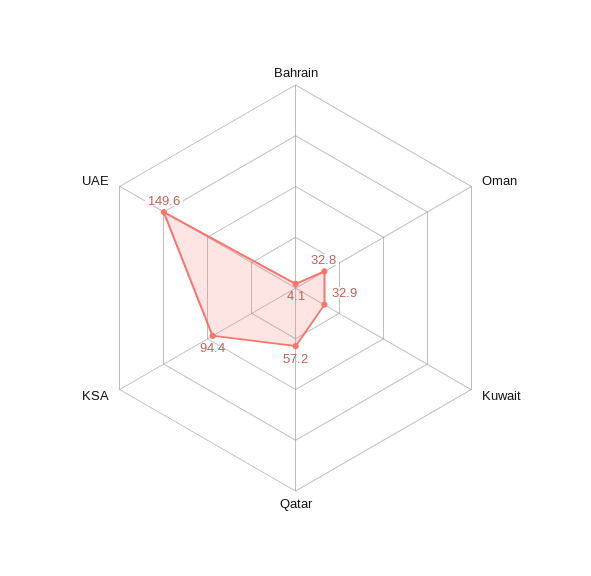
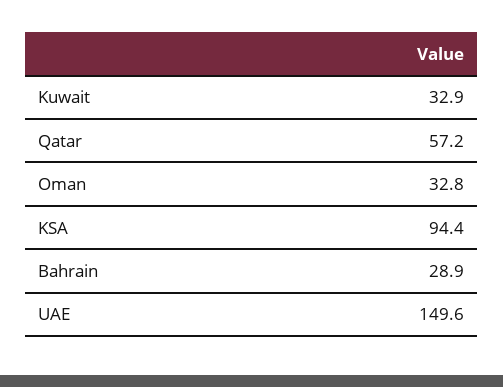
Bahrain: 4.1 -> 28.9

